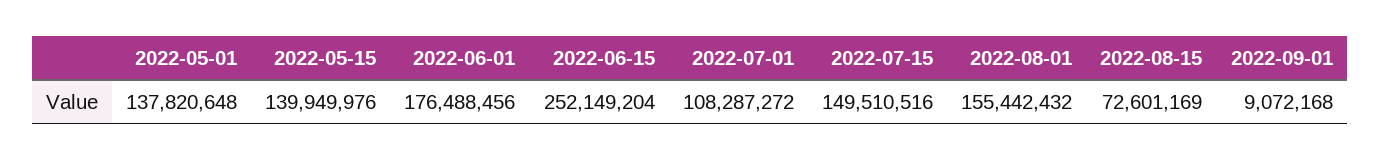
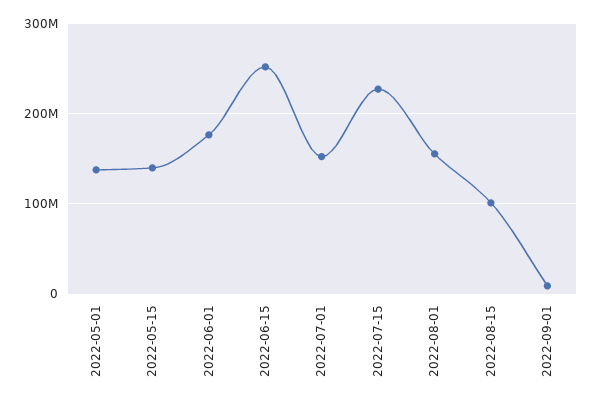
2022-07-01: 108287272 -> 150000000
2022-07-15: 149510516 -> 230000000
2022-08-15: 72601169 -> 100000000

